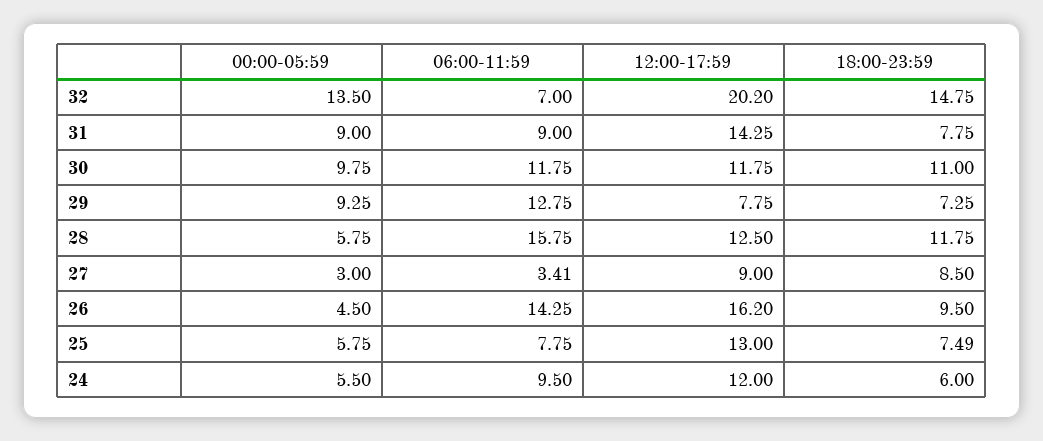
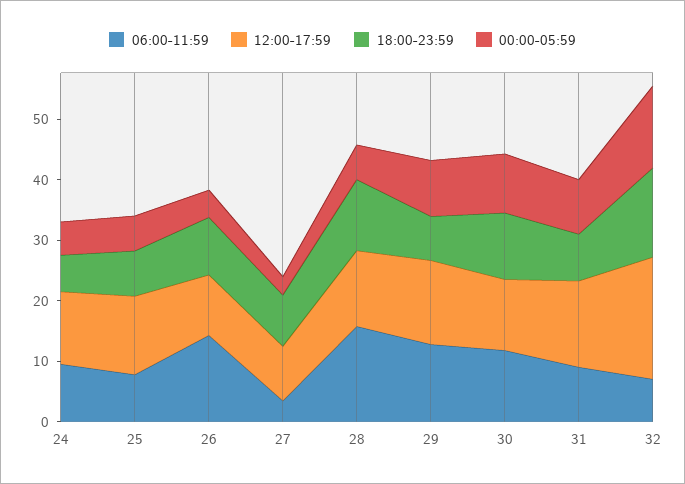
12:00-17:59, 29: 7.75 -> 14
12:00-17:59, 26: 16.2 -> 10

